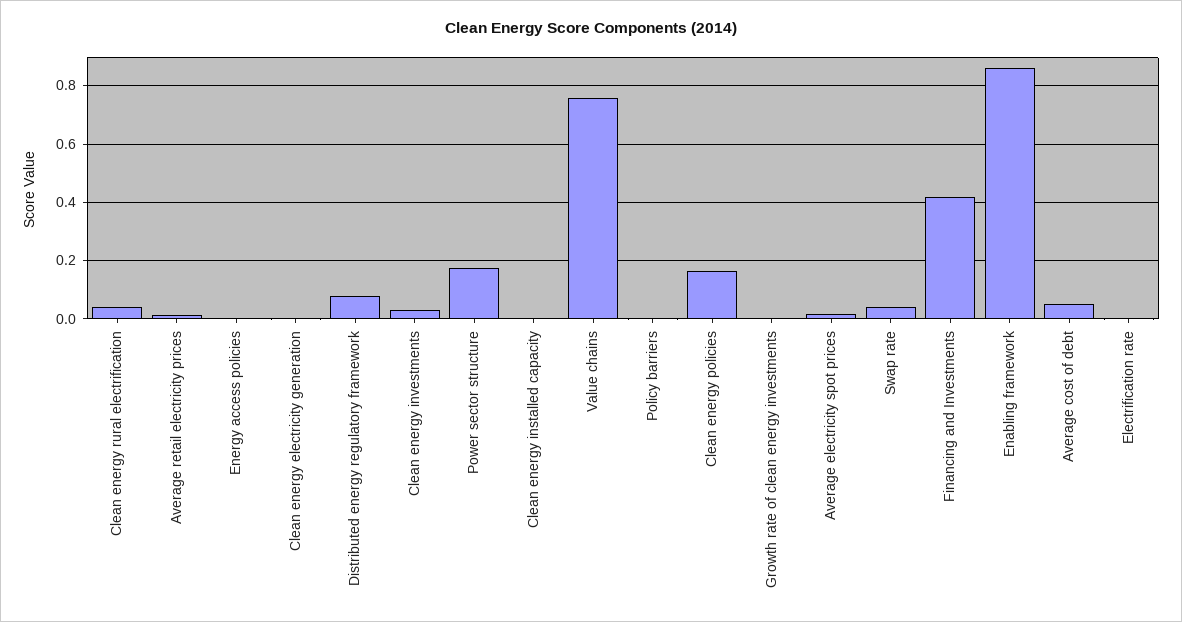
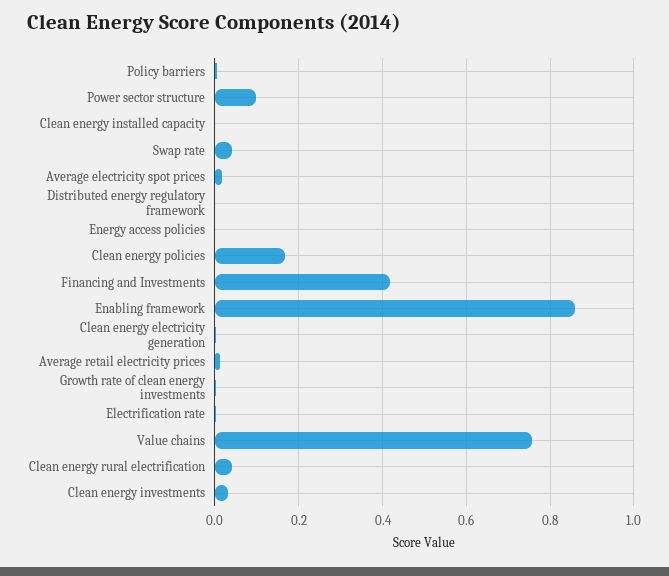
Distributed energy regulatory framework: 0.075 -> 0
Power sector structure: 0.175 -> 0.1
Average cost of debt: 0.05 -> none

